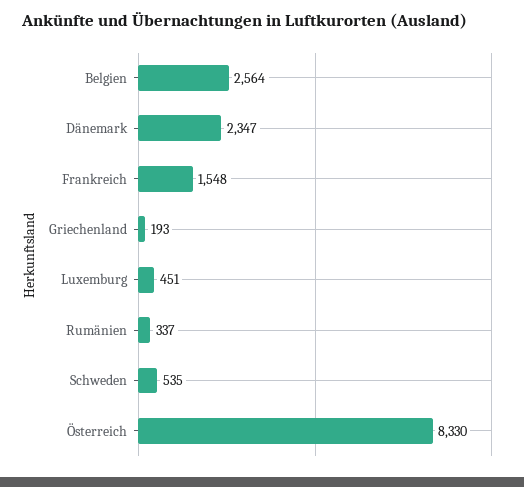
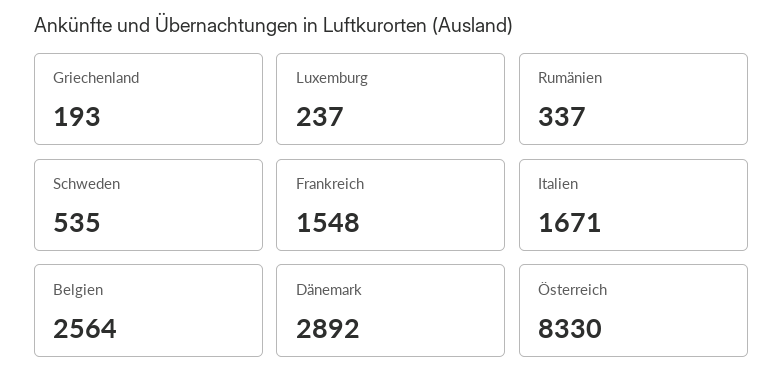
Dänemark: 2347 -> 2892
Luxemburg: 451 -> 237
Italien: none -> 1671

